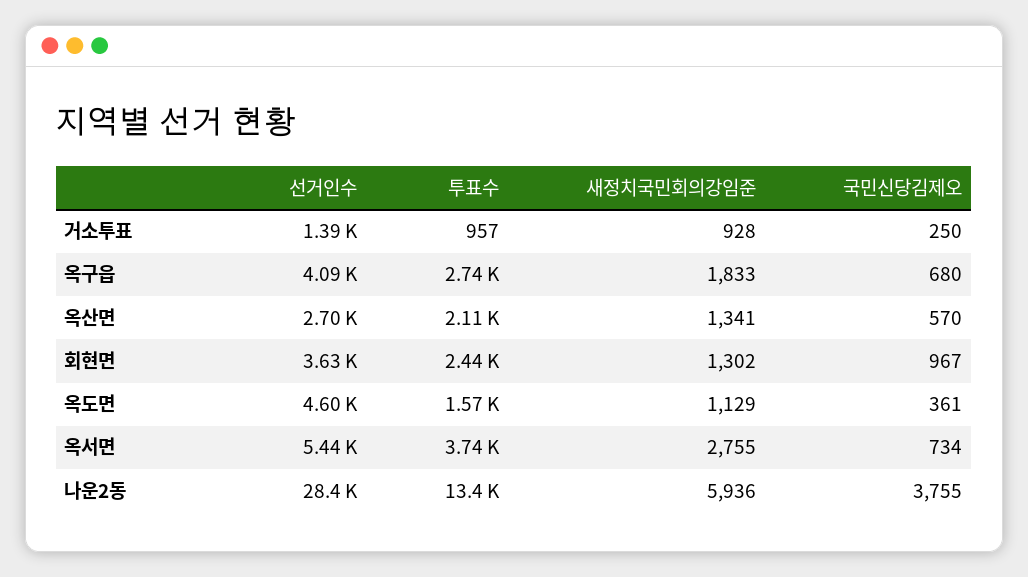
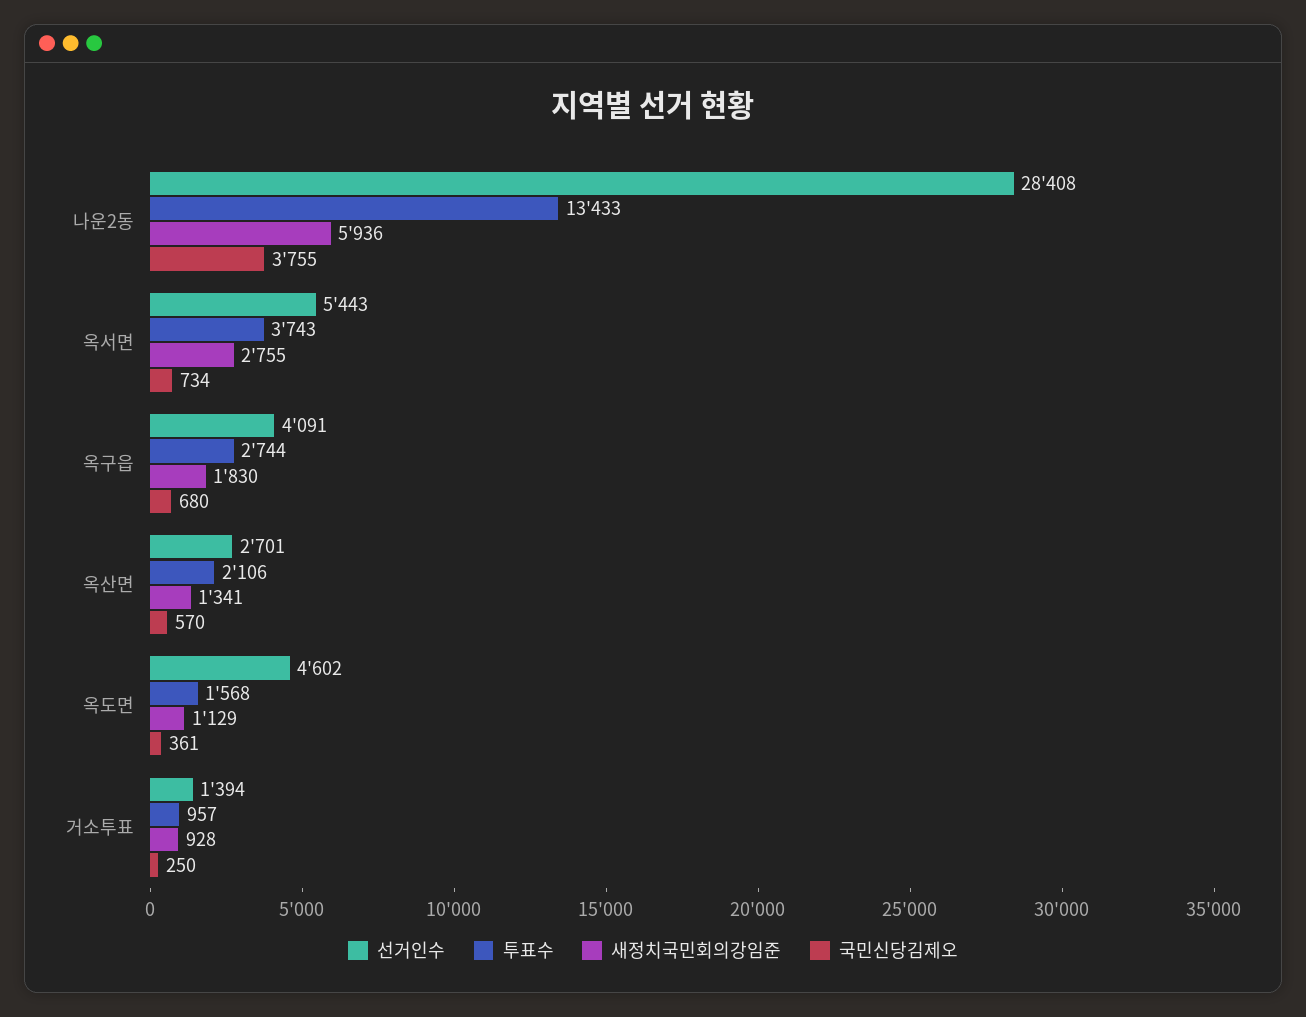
새정치국민회의강임준, 옥구읍: 1833 -> 1830
선거인수, 회현면: 3630 -> none
투표수, 회현면: 2440 -> none
새정치국민회의강임준, 회현면: 1302 -> none
국민신당김제오, 회현면: 967 -> none

